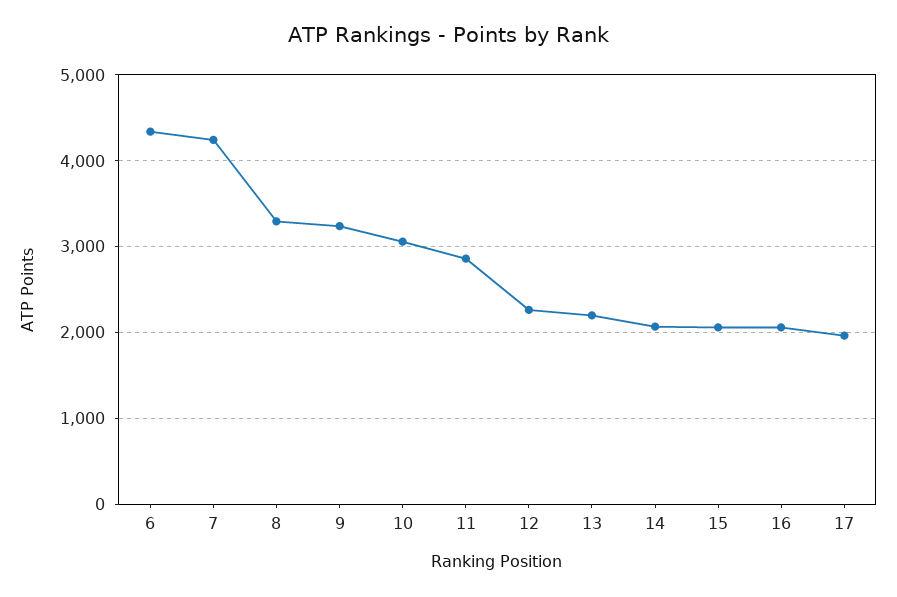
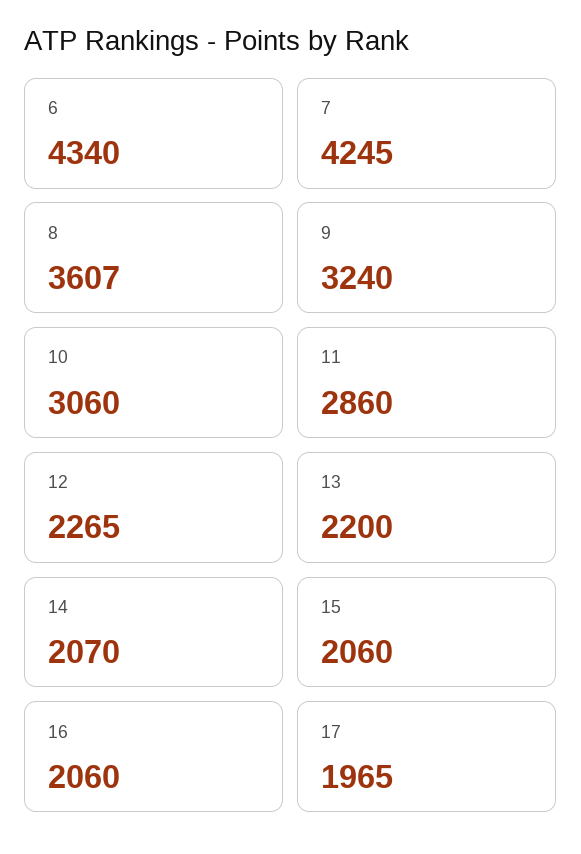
8: 3300 -> 3607

